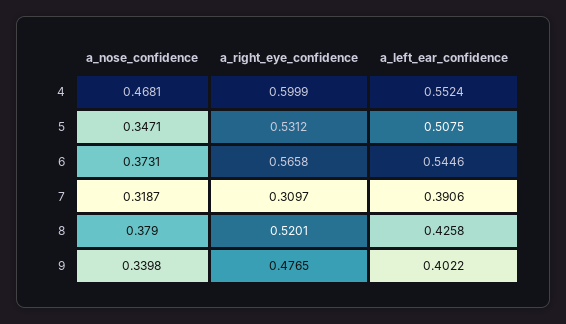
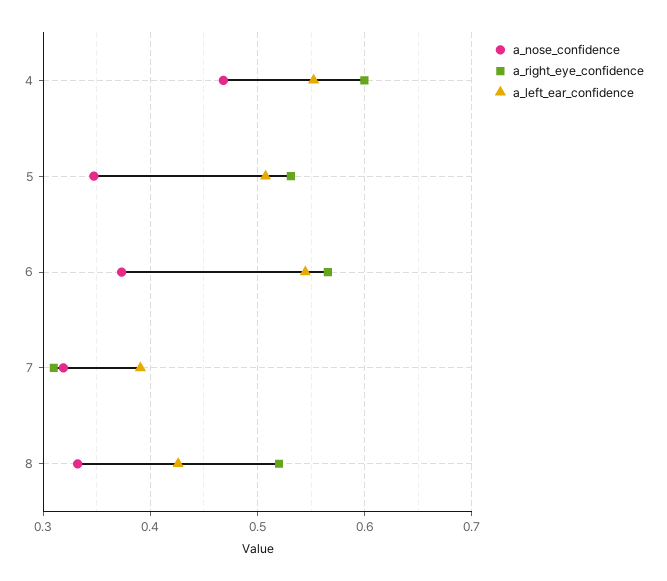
a_nose_confidence, 8: 0.379 -> 0.33
a_nose_confidence, 9: 0.3398 -> none
a_right_eye_confidence, 9: 0.4765 -> none
a_left_ear_confidence, 9: 0.4022 -> none

